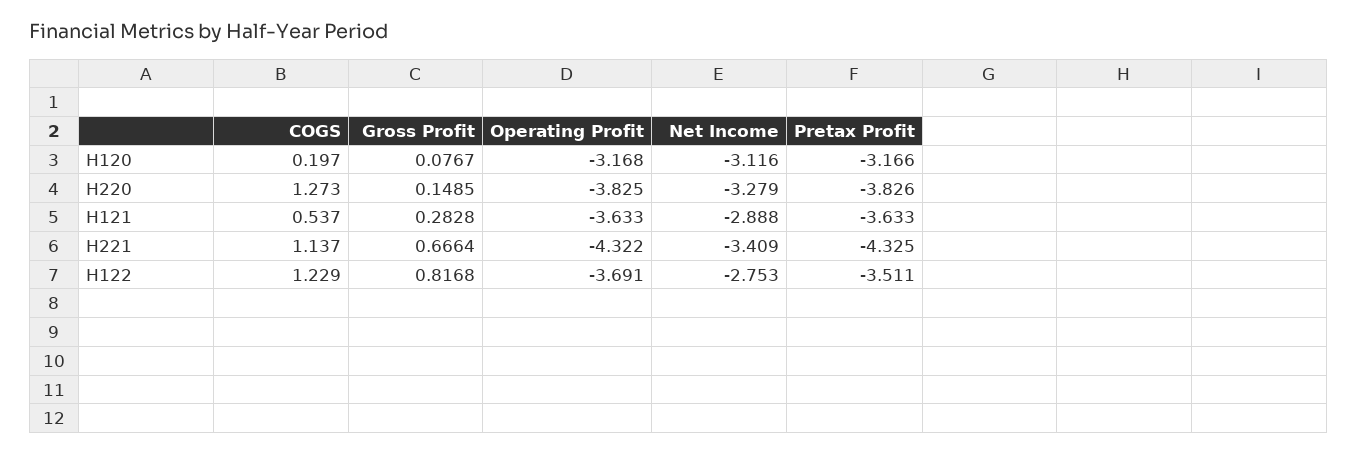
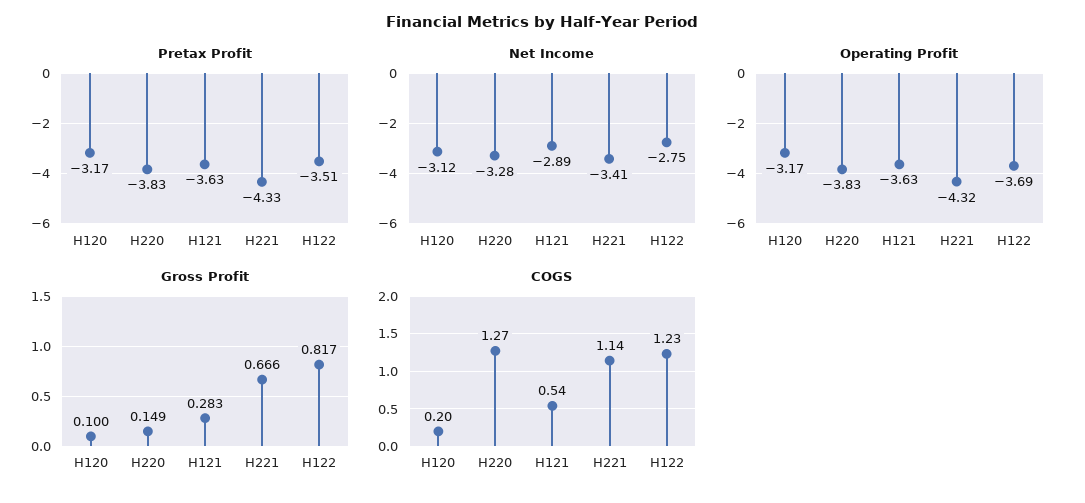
Gross Profit, H120: 0.0767 -> 0.1

